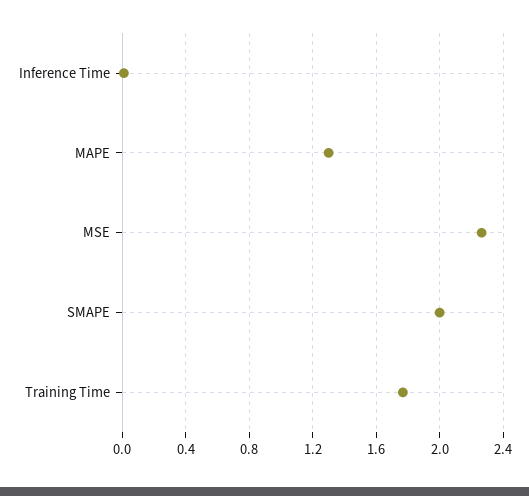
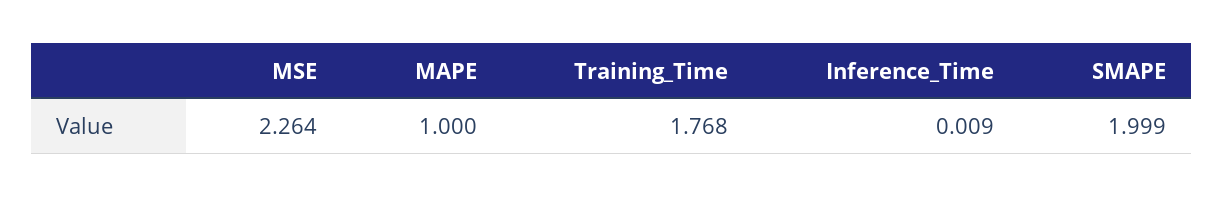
MAPE: 1.3 -> 1

